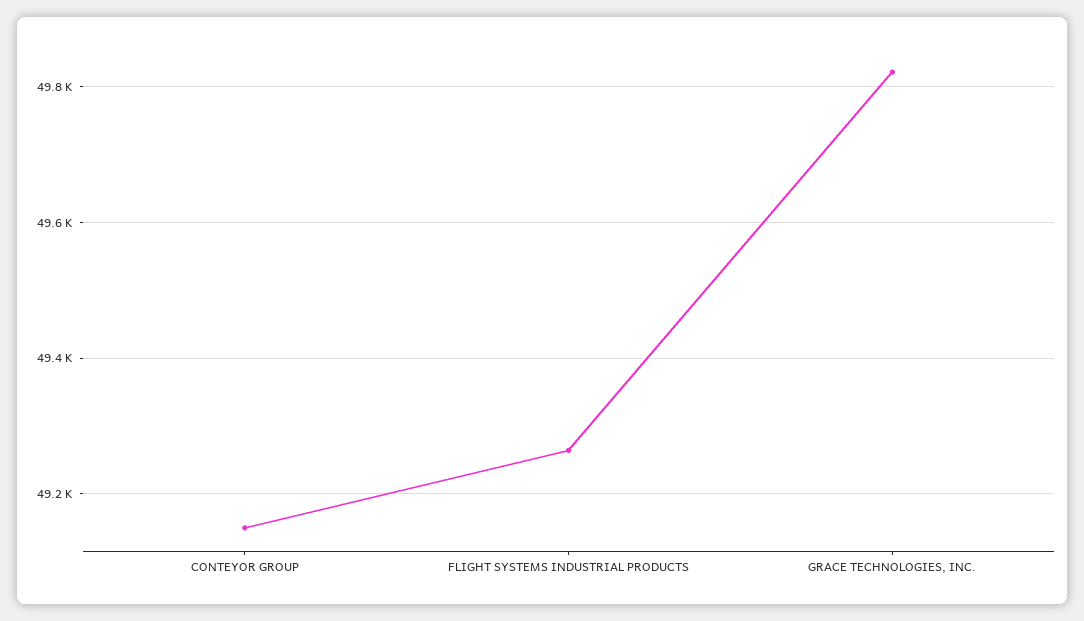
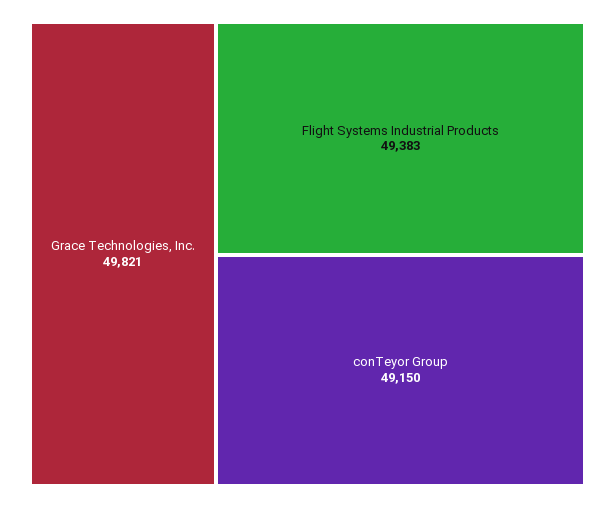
FLIGHT SYSTEMS INDUSTRIAL PRODUCTS: 49260 -> 49383

